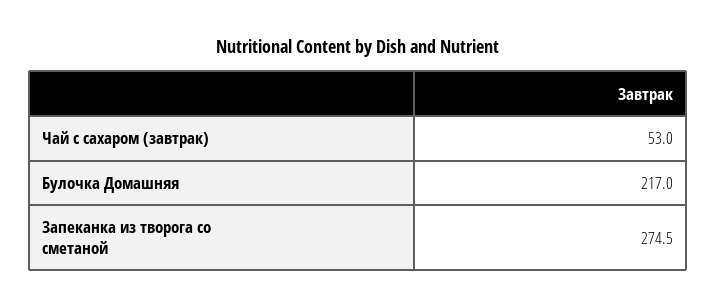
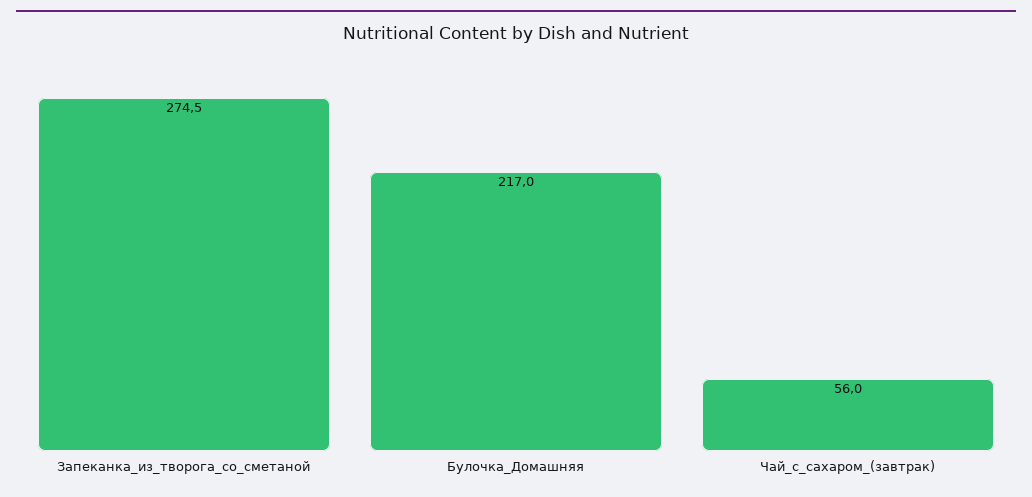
Чай с сахаром (завтрак): 53 -> 56

